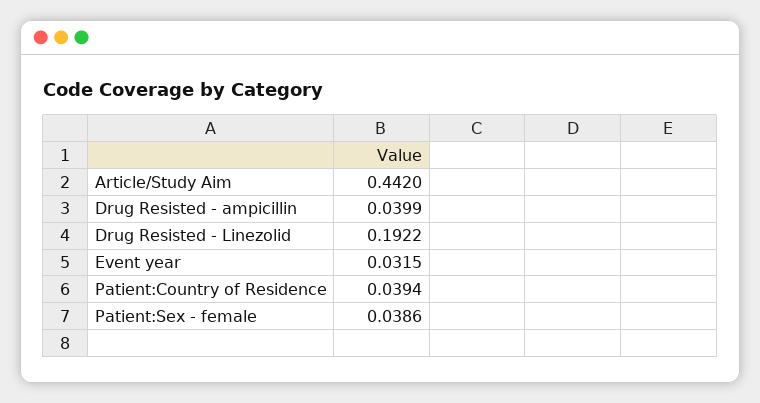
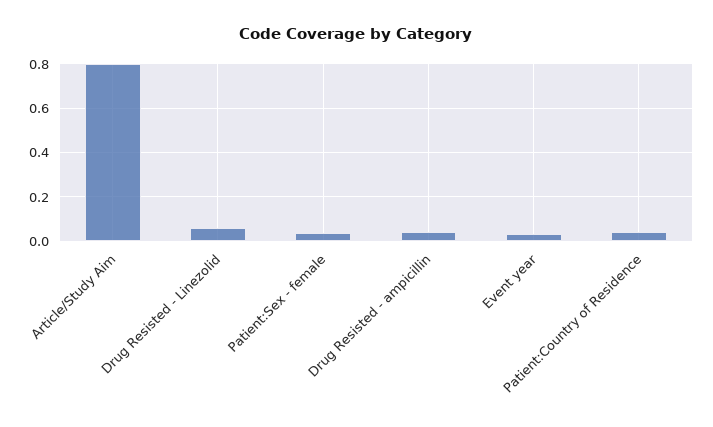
Article/Study Aim: 0.442 -> 0.8
Drug Resisted - Linezolid: 0.1922 -> 0.05

